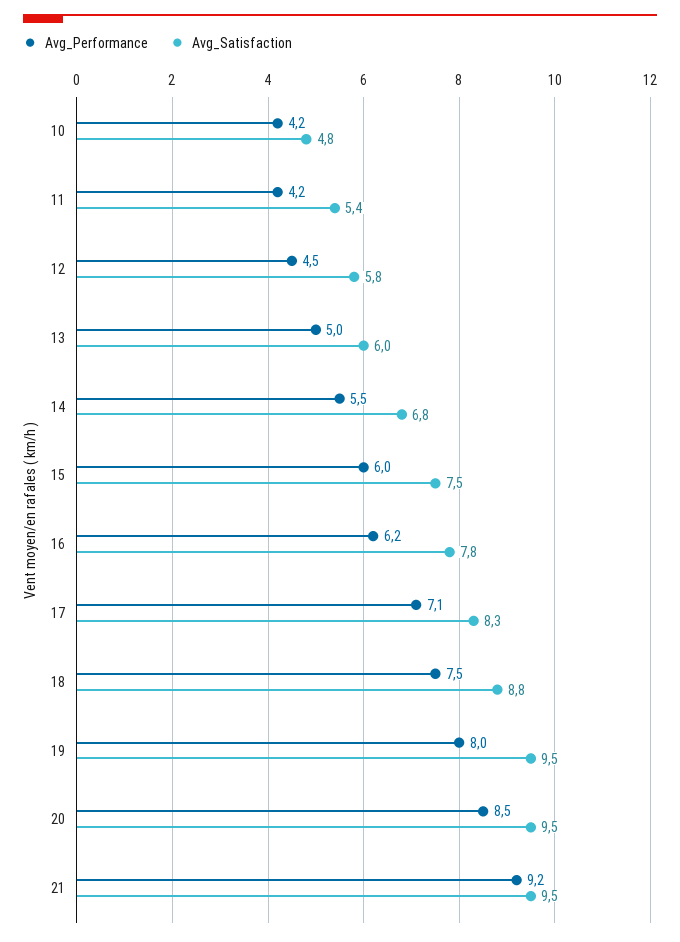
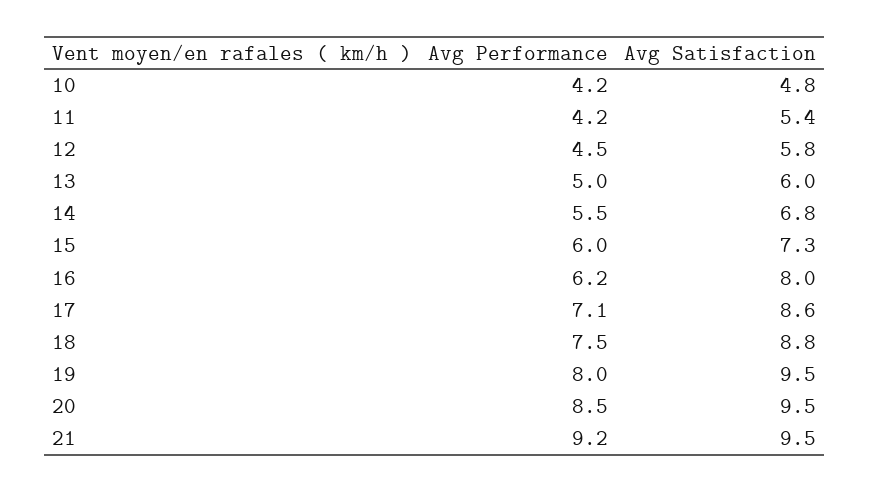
Avg_Satisfaction, 15: 7.5 -> 7.3
Avg_Satisfaction, 16: 7.8 -> 8
Avg_Satisfaction, 17: 8.3 -> 8.6

